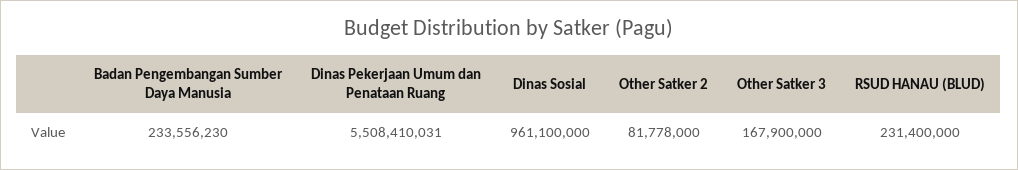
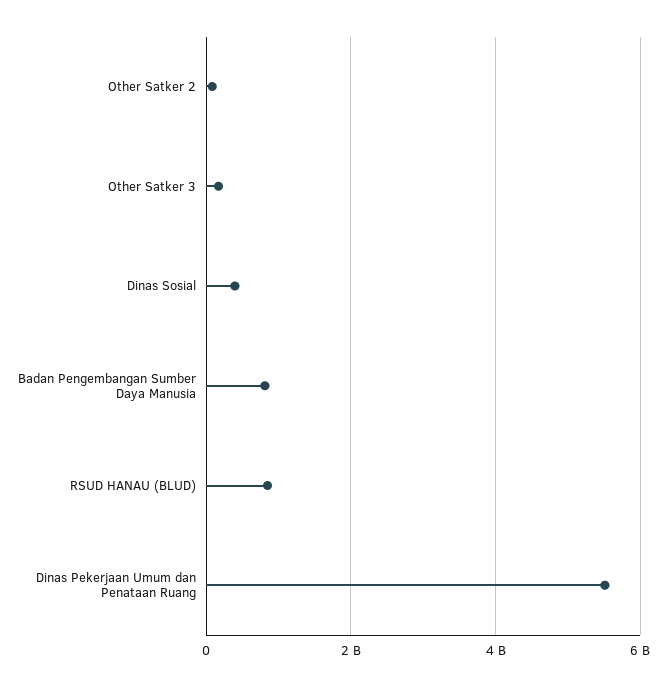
Badan Pengembangan Sumber Daya Manusia: 233556230 -> 800000000
Dinas Sosial: 961100000 -> 400000000
RSUD HANAU (BLUD): 231400000 -> 800000000

